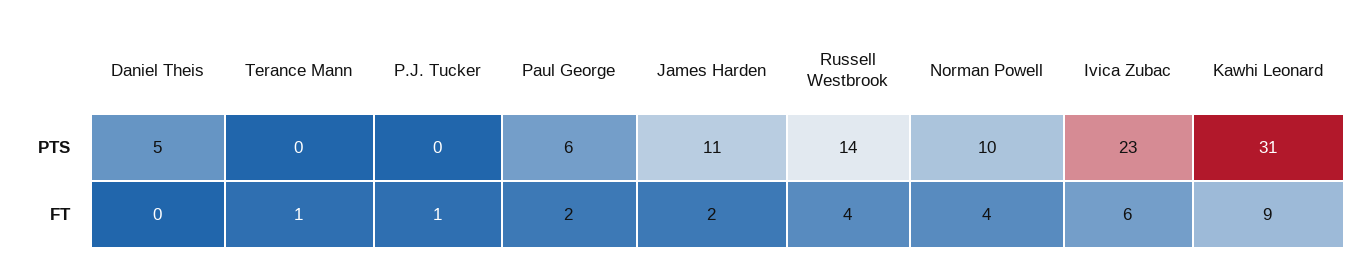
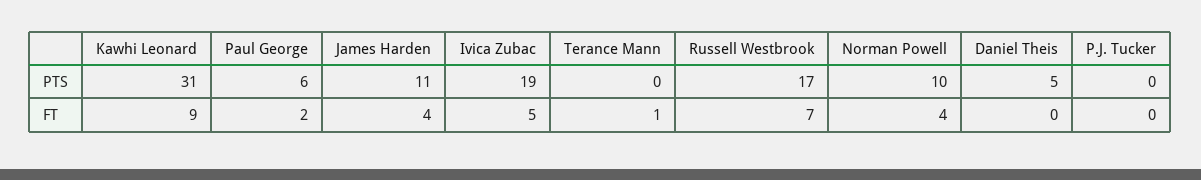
Russell Westbrook, PTS: 14 -> 17
Ivica Zubac, PTS: 23 -> 19
P.J. Tucker, FT: 1 -> 0
James Harden, FT: 2 -> 4
Russell Westbrook, FT: 4 -> 7
Ivica Zubac, FT: 6 -> 5

